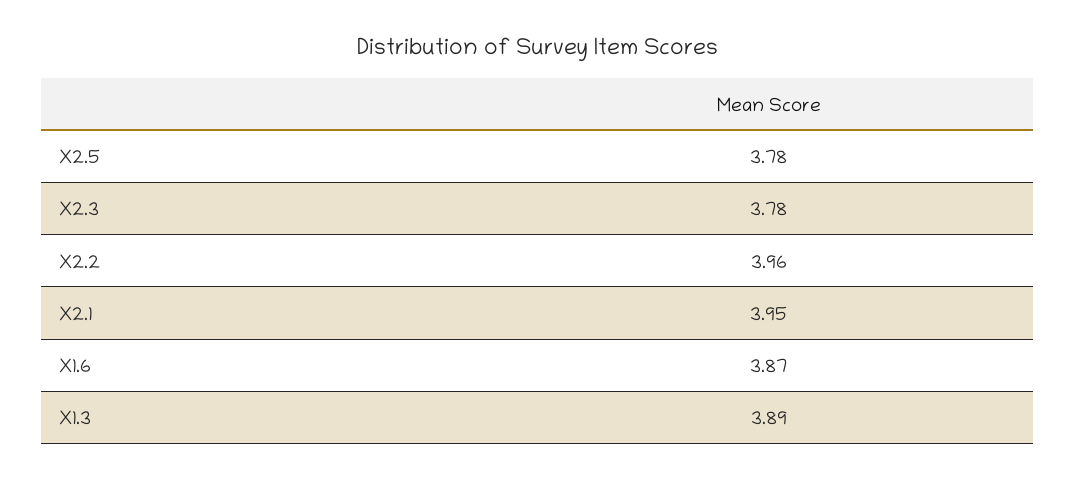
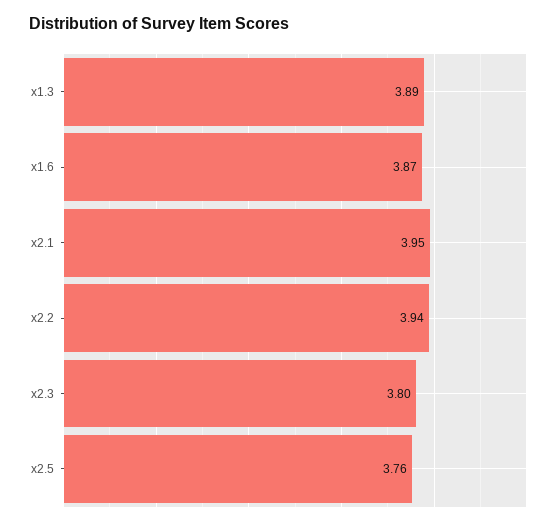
X2.5: 3.78 -> 3.76
X2.3: 3.78 -> 3.8
X2.2: 3.96 -> 3.94

